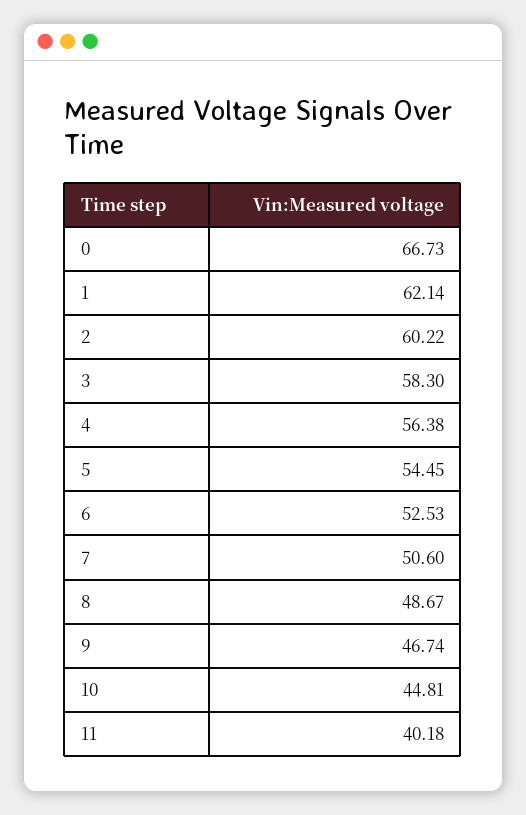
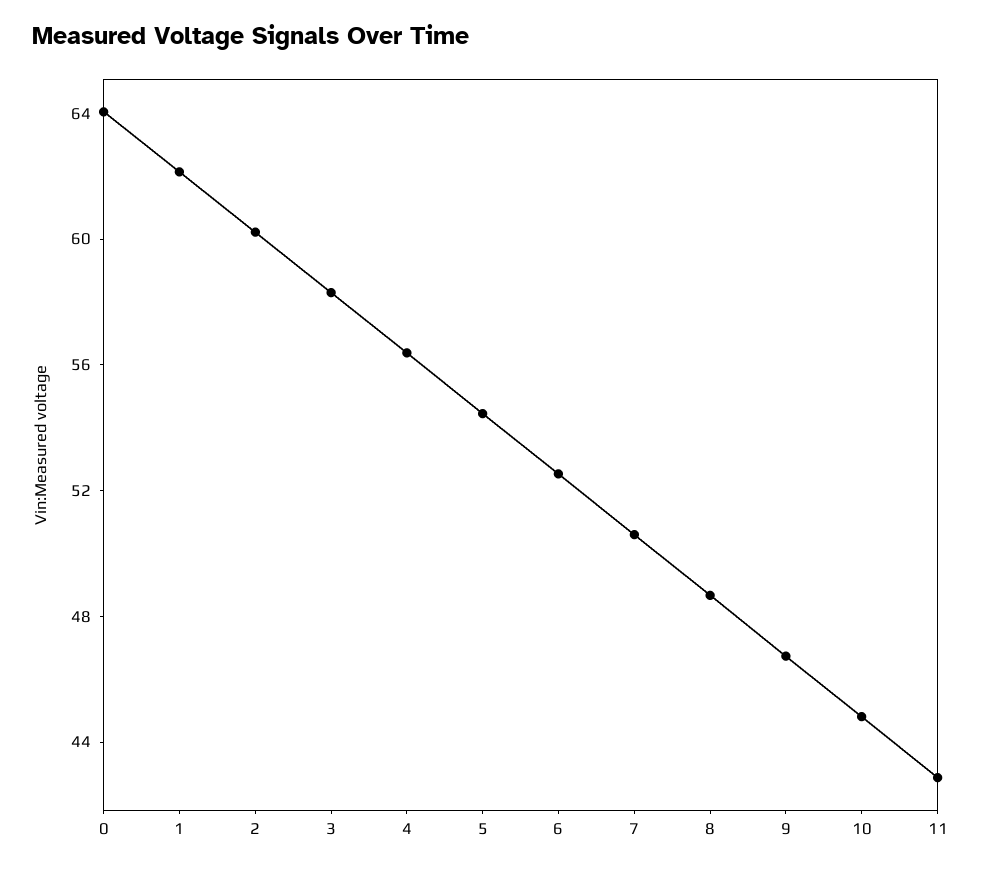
0: 66.73 -> 64
11: 40.18 -> 43

